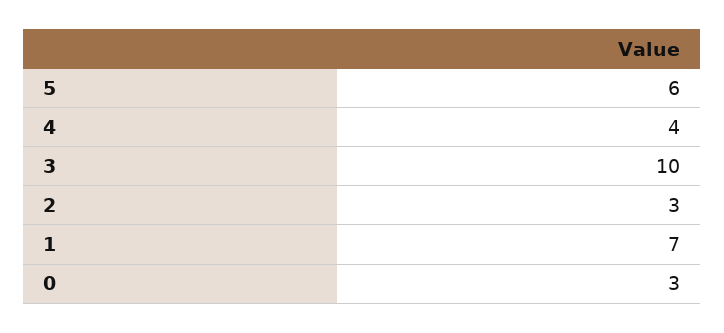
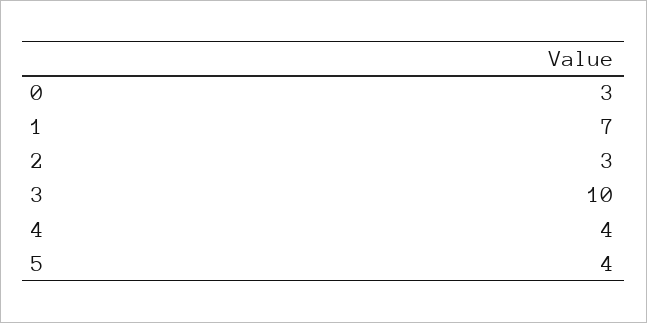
5: 6 -> 4

